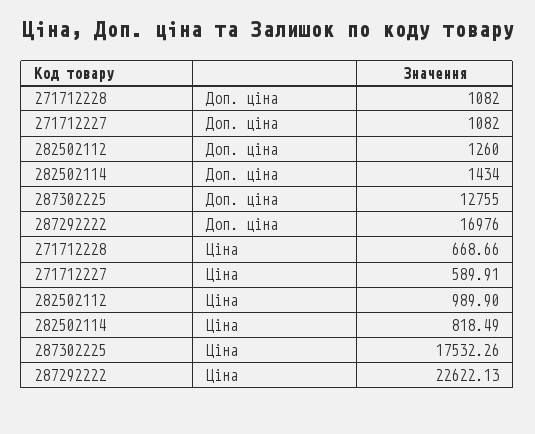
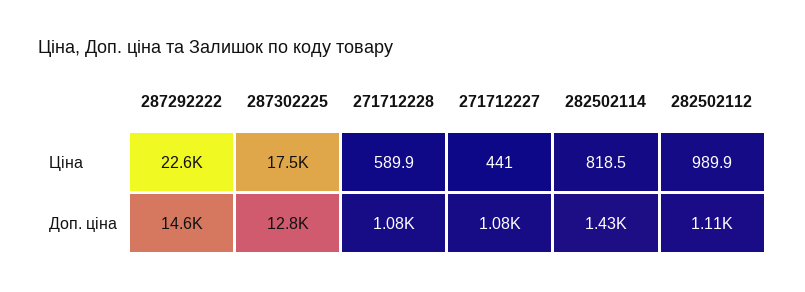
282502112, Доп. ціна: 1260 -> 1110
287292222, Доп. ціна: 16976 -> 14600
271712228, Ціна: 668.66 -> 589.9
271712227, Ціна: 589.91 -> 441

